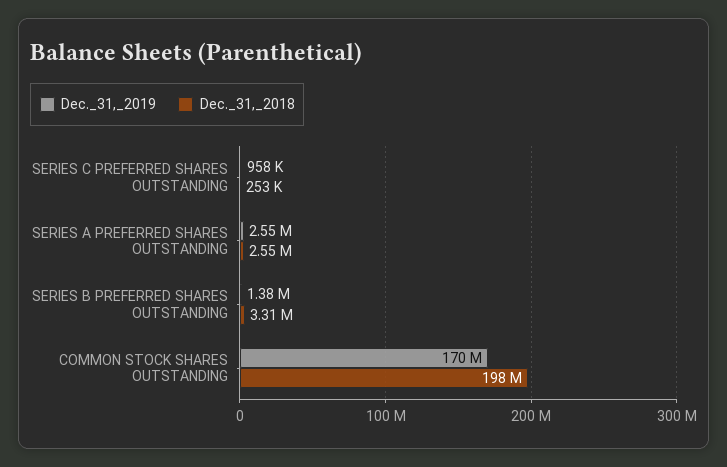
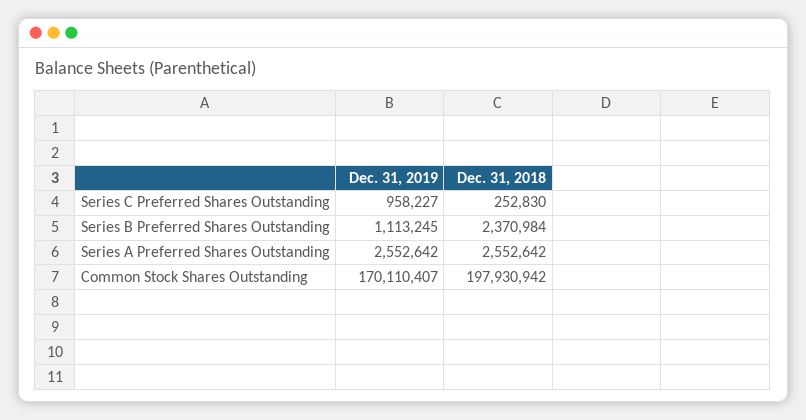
Dec._31,_2019, SERIES B PREFERRED SHARES OUTSTANDING: 1380000 -> 1113245
Dec._31,_2018, SERIES B PREFERRED SHARES OUTSTANDING: 3310000 -> 2370984

